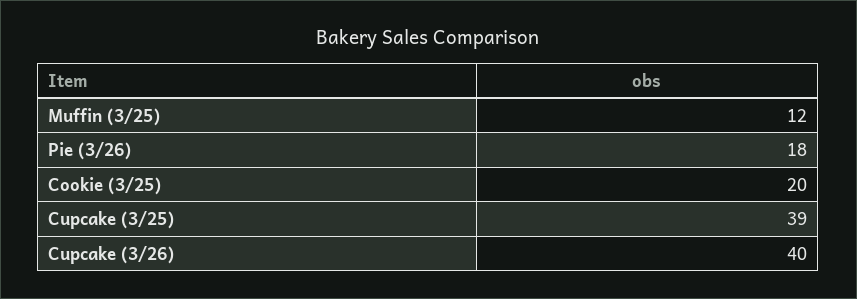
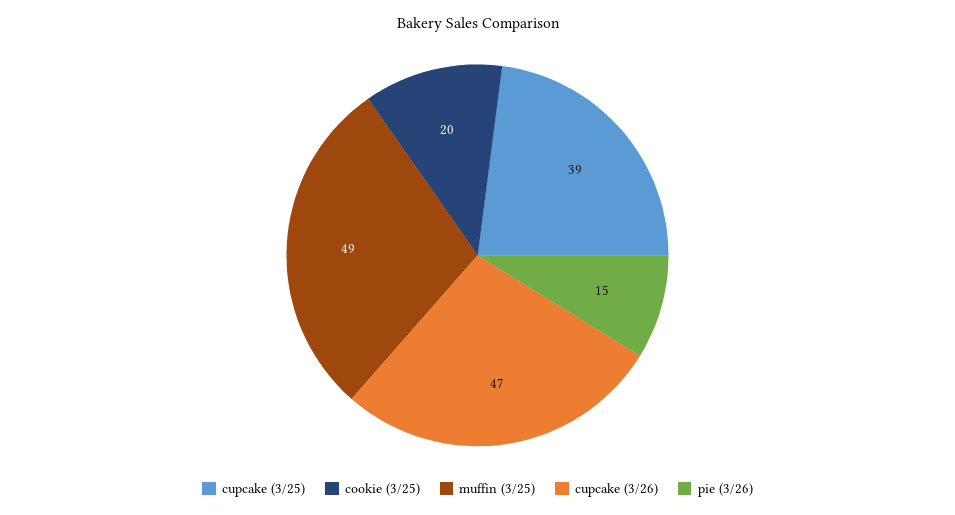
Muffin (3/25): 12 -> 49
Pie (3/26): 18 -> 15
Cupcake (3/26): 40 -> 47

